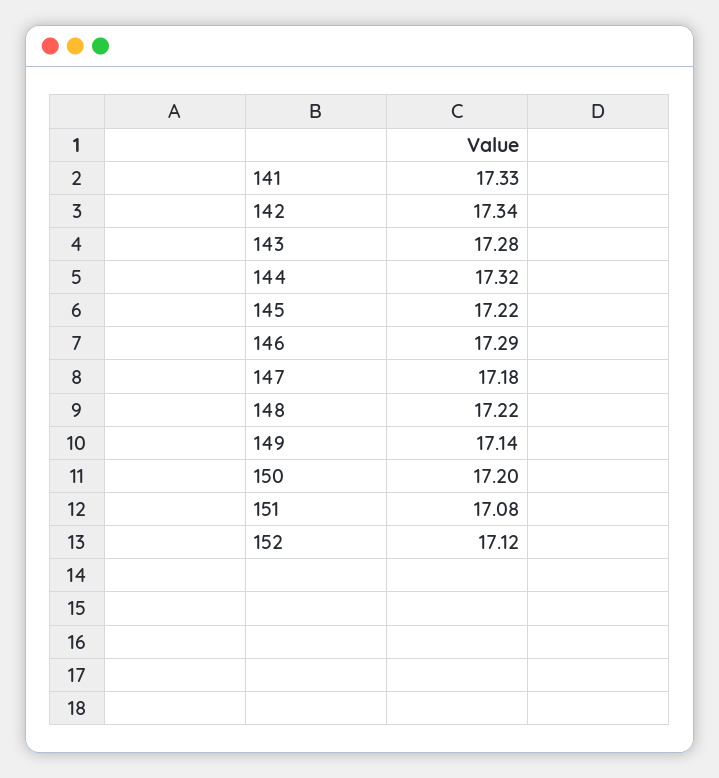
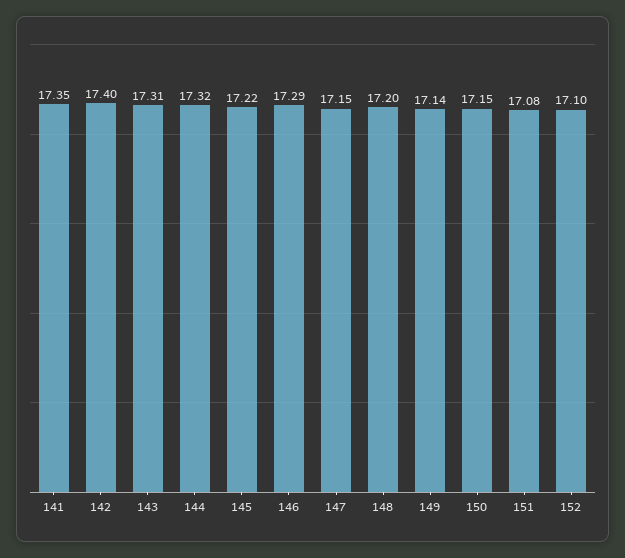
141: 17.33 -> 17.35
142: 17.34 -> 17.4
143: 17.28 -> 17.31
147: 17.18 -> 17.15
148: 17.22 -> 17.2
150: 17.2 -> 17.15
152: 17.12 -> 17.1

